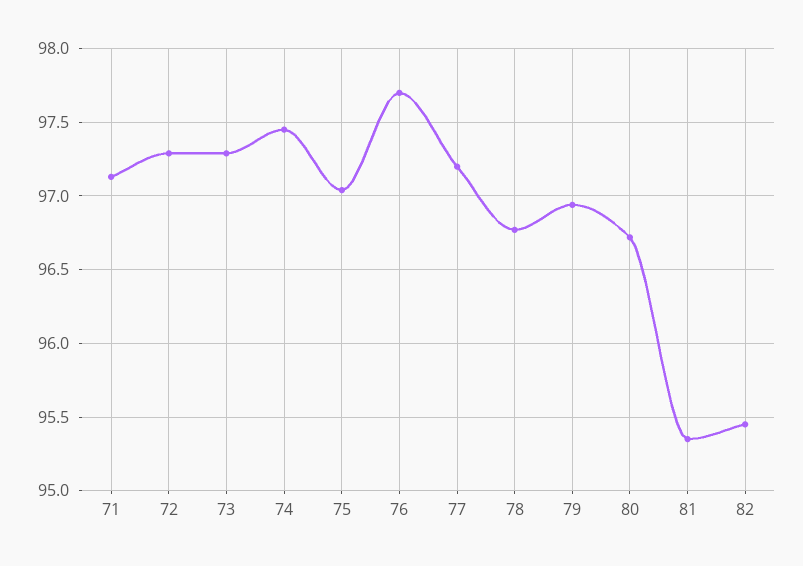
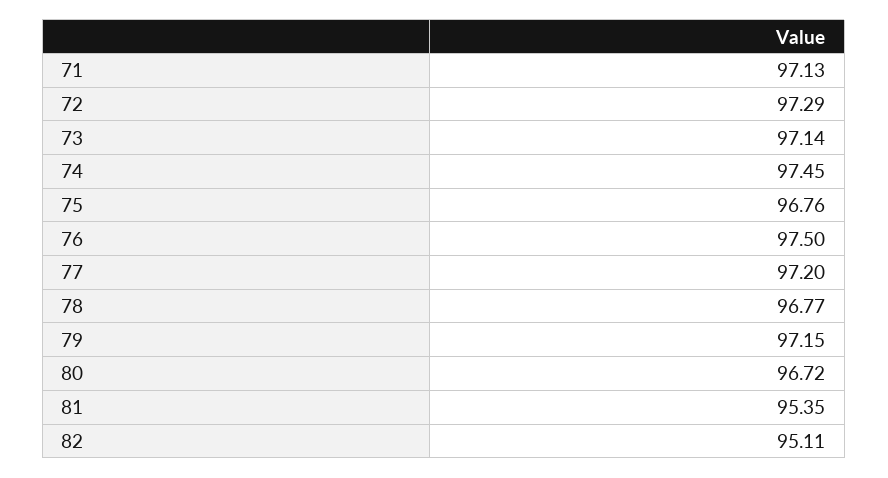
73: 97.3 -> 97.14
75: 97.05 -> 96.76
76: 97.7 -> 97.5
79: 96.95 -> 97.15
82: 95.45 -> 95.11

